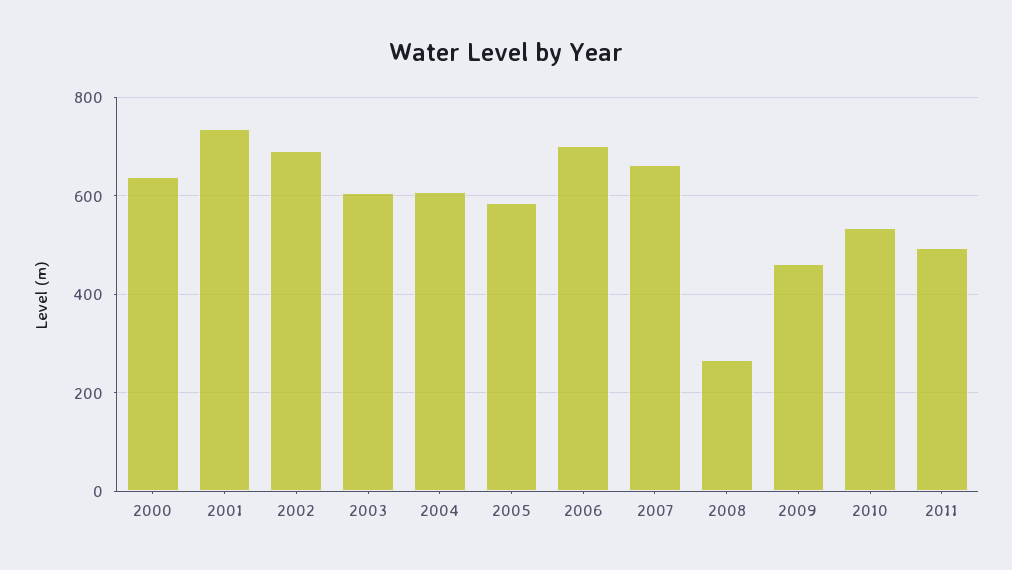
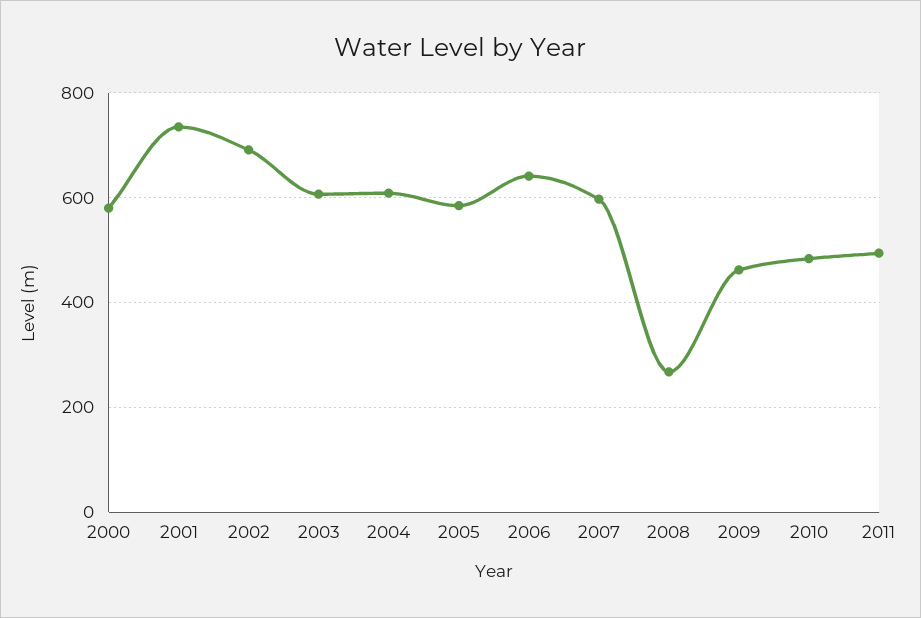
2000: 640 -> 580
2006: 700 -> 640
2007: 660 -> 600
2010: 540 -> 480

